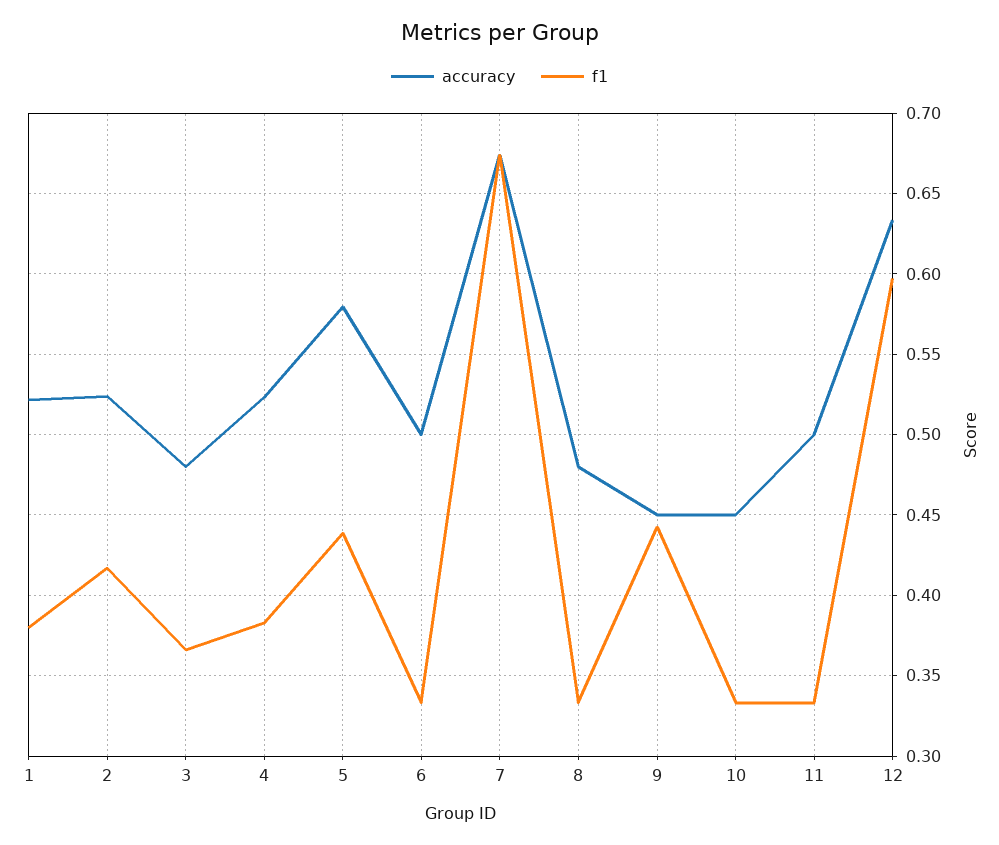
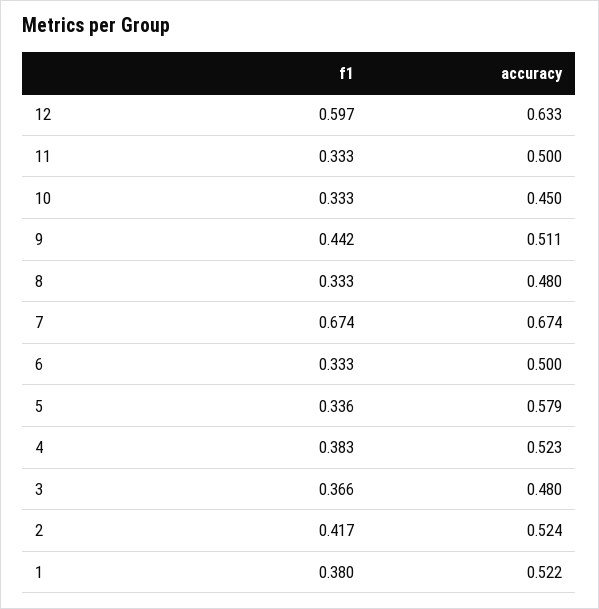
f1, 5: 0.44 -> 0.336
accuracy, 9: 0.45 -> 0.511

